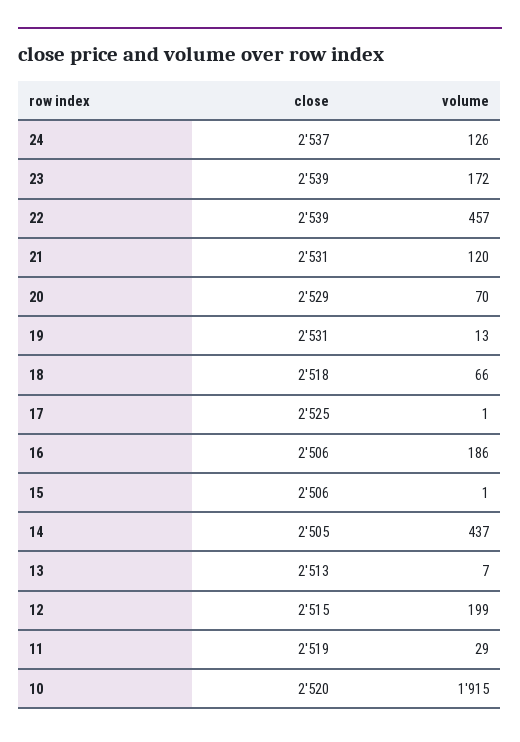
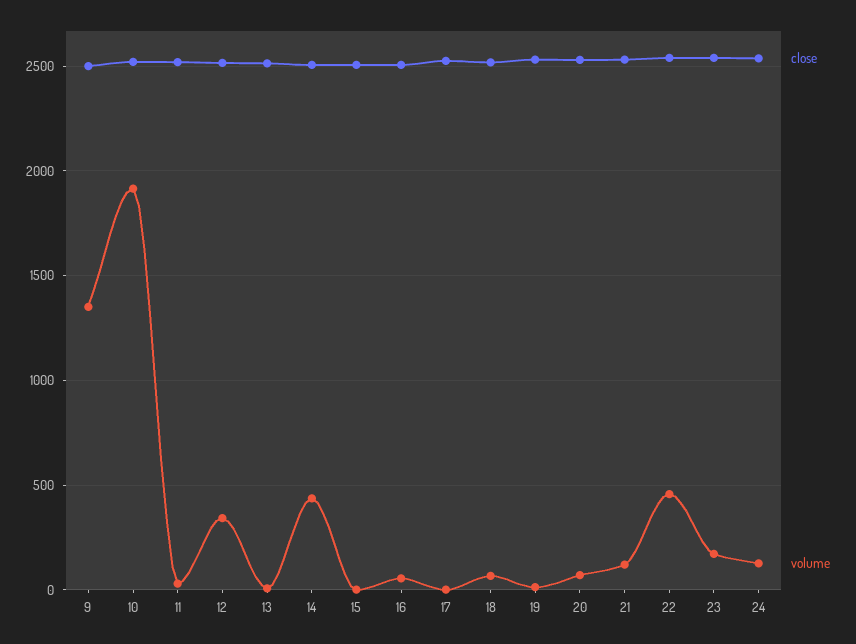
volume, 16: 186 -> 50
volume, 12: 199 -> 350
close, 9: none -> 2500
volume, 9: none -> 1350

